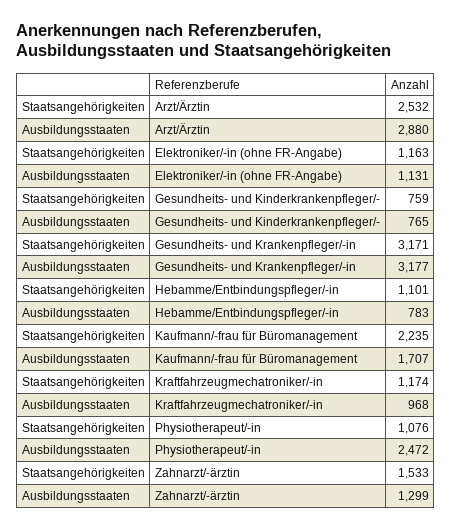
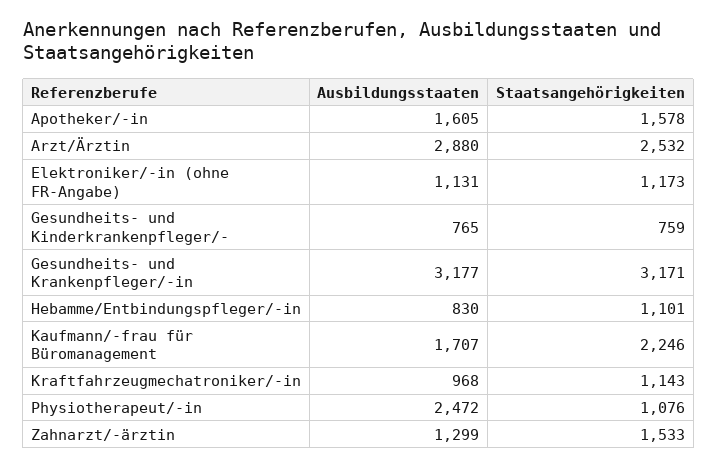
Staatsangehörigkeiten, Elektroniker/-in (ohne FR-Angabe): 1163 -> 1173
Ausbildungsstaaten, Hebamme/Entbindungspfleger/-in: 783 -> 830
Staatsangehörigkeiten, Kaufmann/-frau für Büromanagement: 2235 -> 2246
Staatsangehörigkeiten, Kraftfahrzeugmechatroniker/-in: 1174 -> 1143
Ausbildungsstaaten, Apotheker/-in: none -> 1605
Staatsangehörigkeiten, Apotheker/-in: none -> 1578

